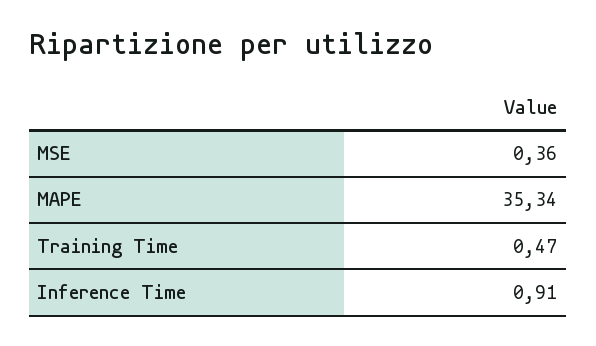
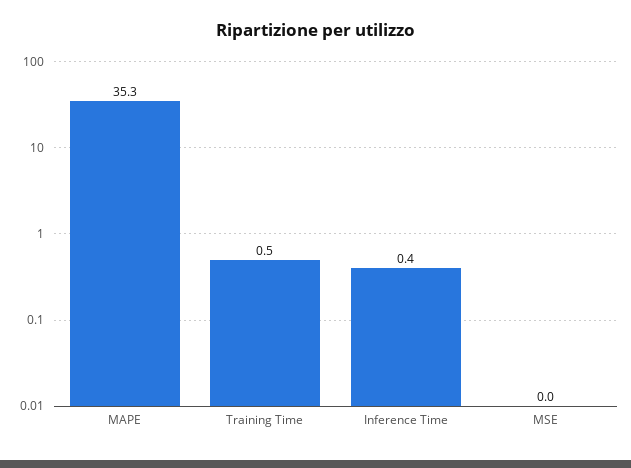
MSE: 0.36 -> 0
Inference Time: 0.91 -> 0.4

